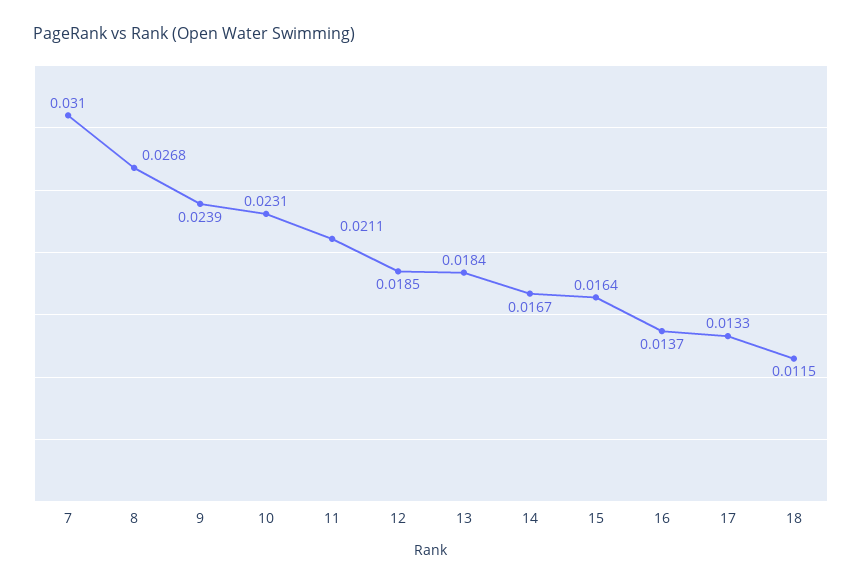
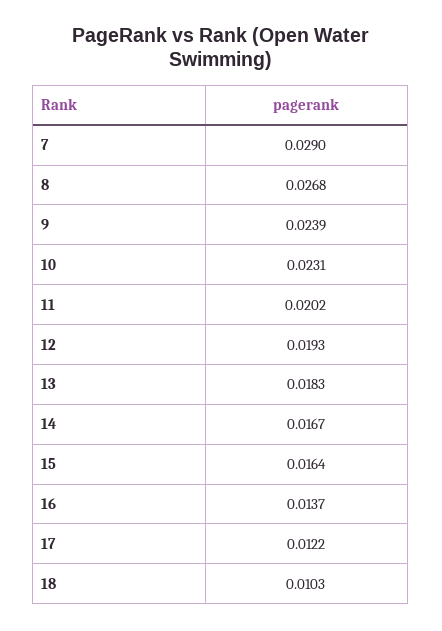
7: 0.031 -> 0.029
11: 0.0211 -> 0.0202
12: 0.0185 -> 0.0193
13: 0.0184 -> 0.0183
17: 0.0133 -> 0.0122
18: 0.0115 -> 0.0103

